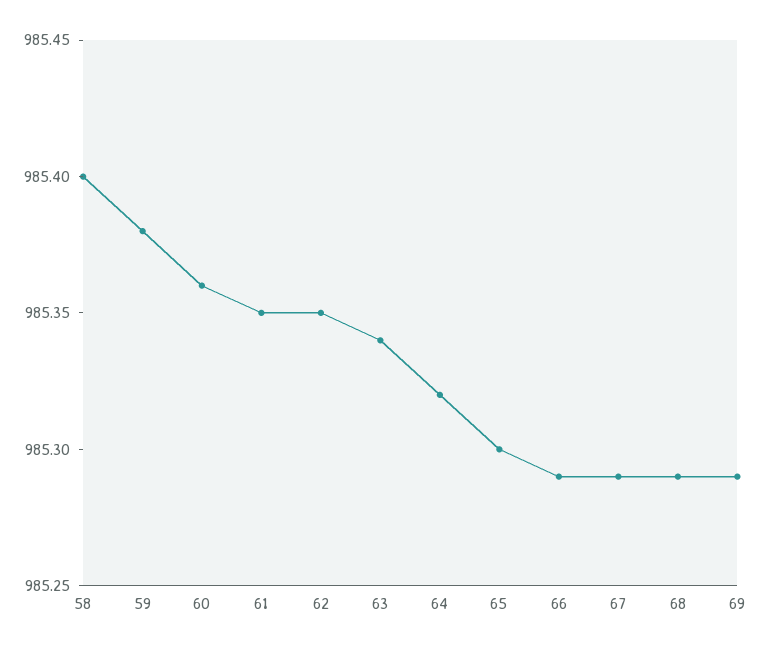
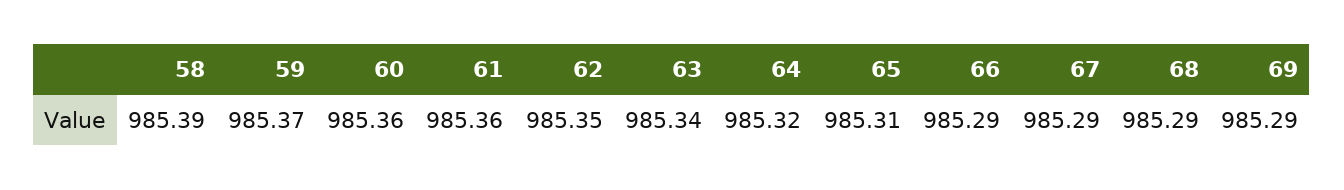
58: 985.4 -> 985.39
59: 985.38 -> 985.37
61: 985.35 -> 985.36
65: 985.3 -> 985.31

